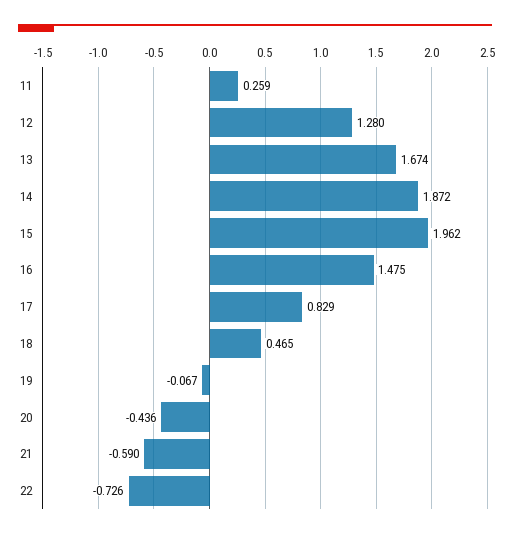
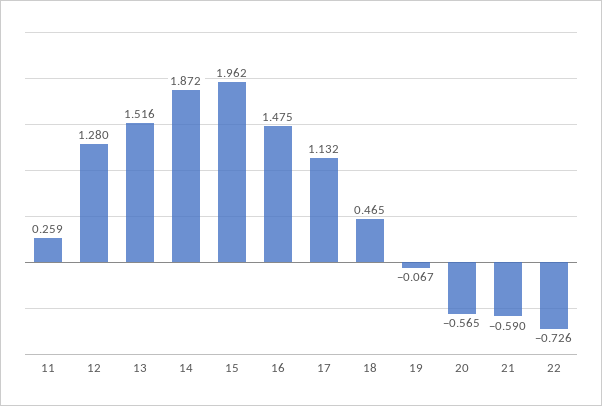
13: 1.674 -> 1.516
17: 0.829 -> 1.132
20: -0.436 -> -0.565

